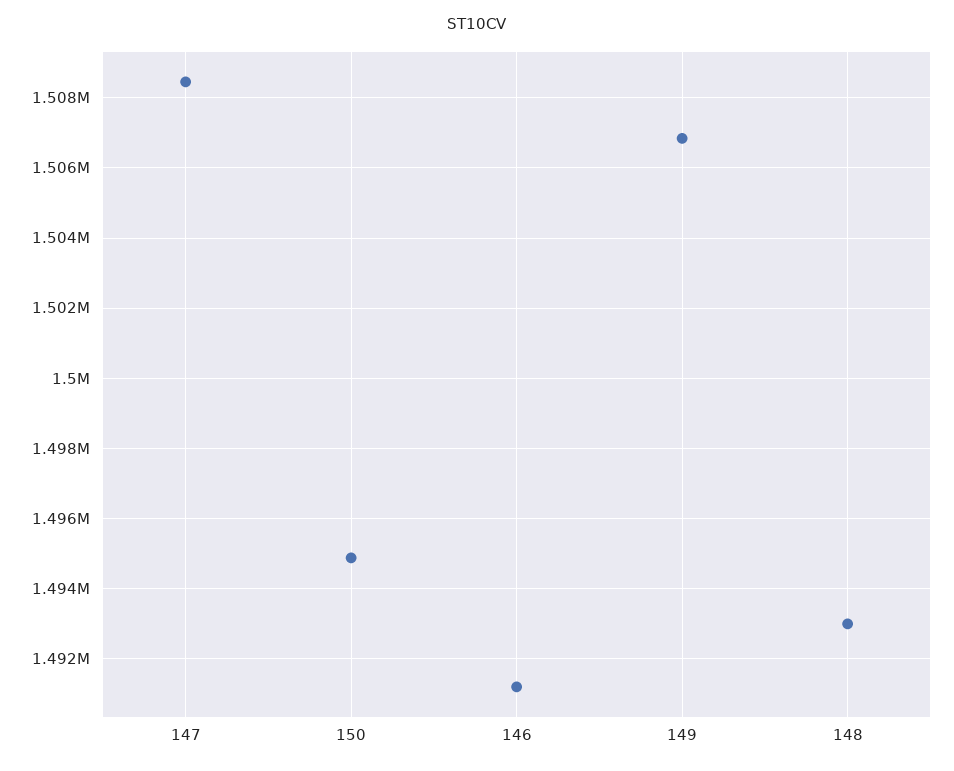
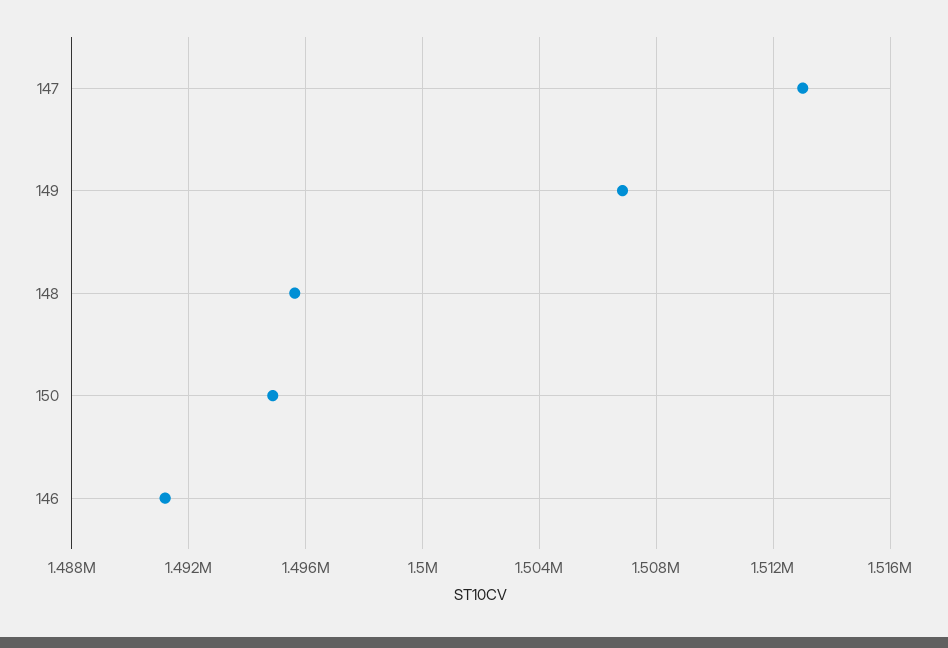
147: 1508400 -> 1513000
148: 1493000 -> 1495500

